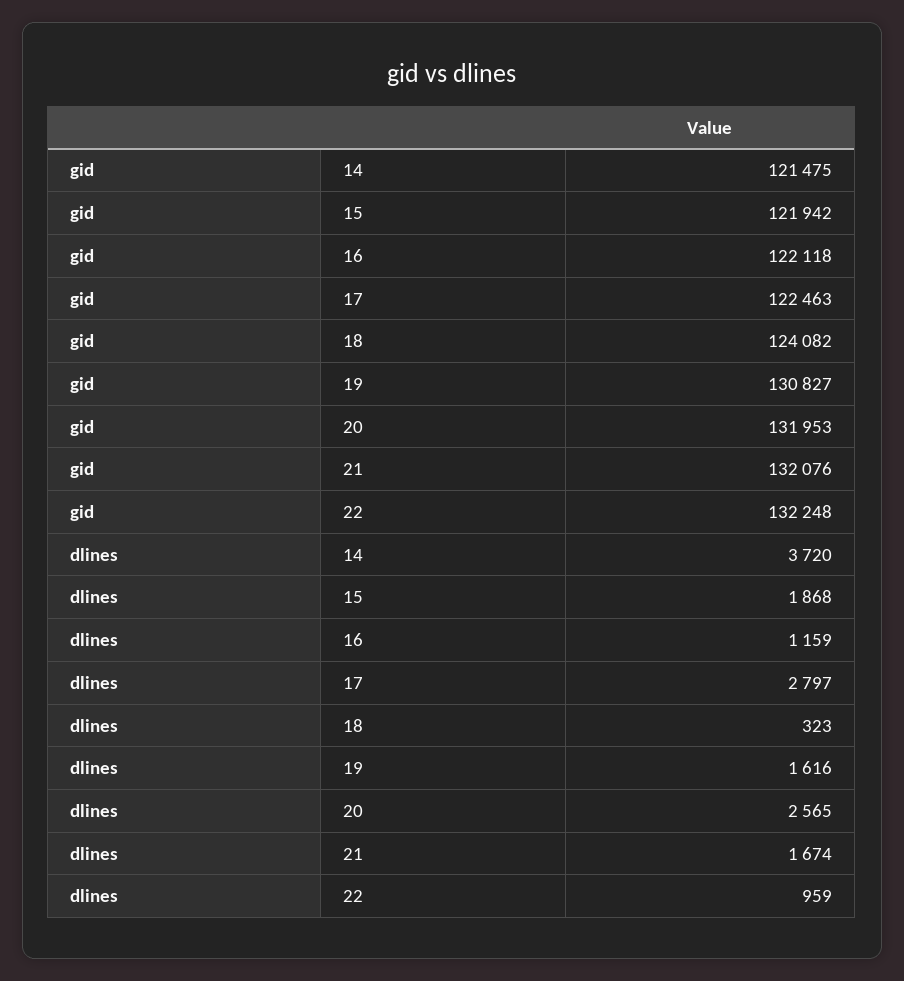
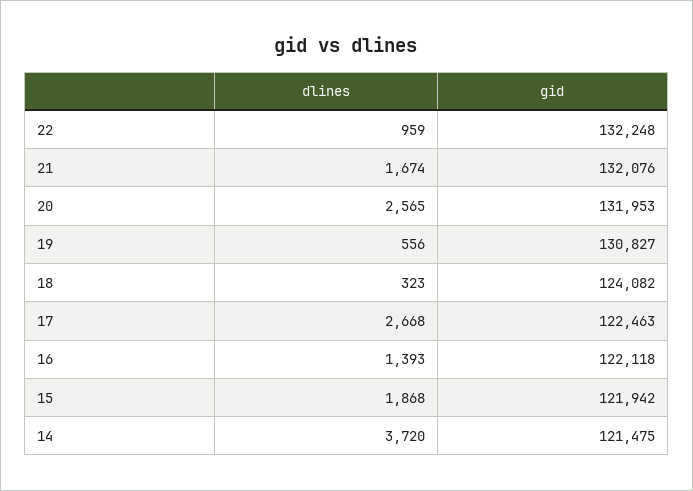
dlines, 16: 1159 -> 1393
dlines, 17: 2797 -> 2668
dlines, 19: 1616 -> 556

